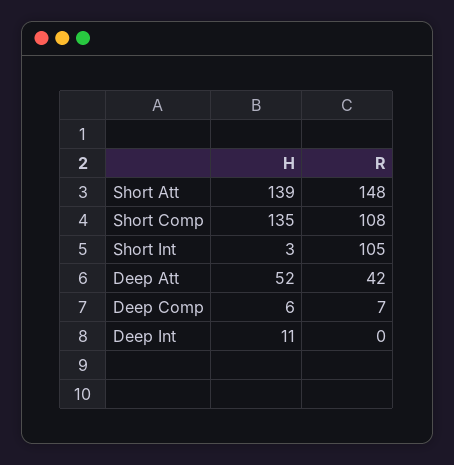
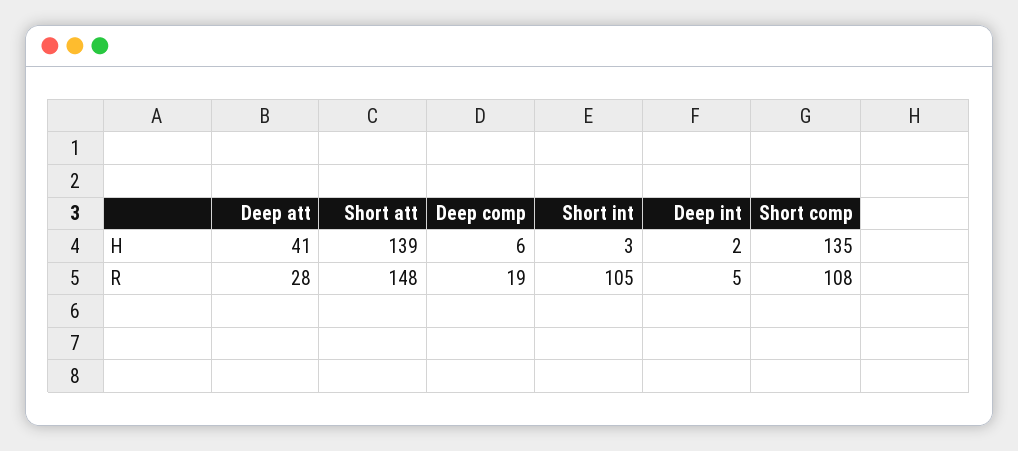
H, Deep Att: 52 -> 41
R, Deep Att: 42 -> 28
R, Deep Comp: 7 -> 19
H, Deep Int: 11 -> 2
R, Deep Int: 0 -> 5

